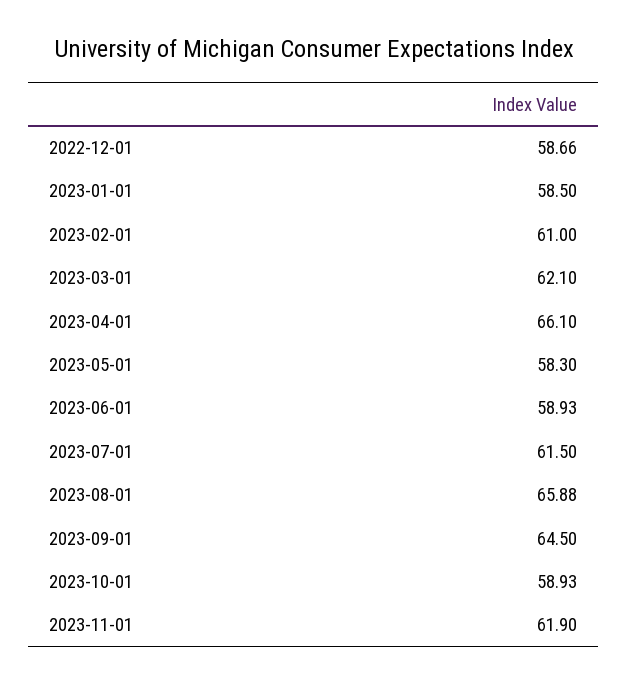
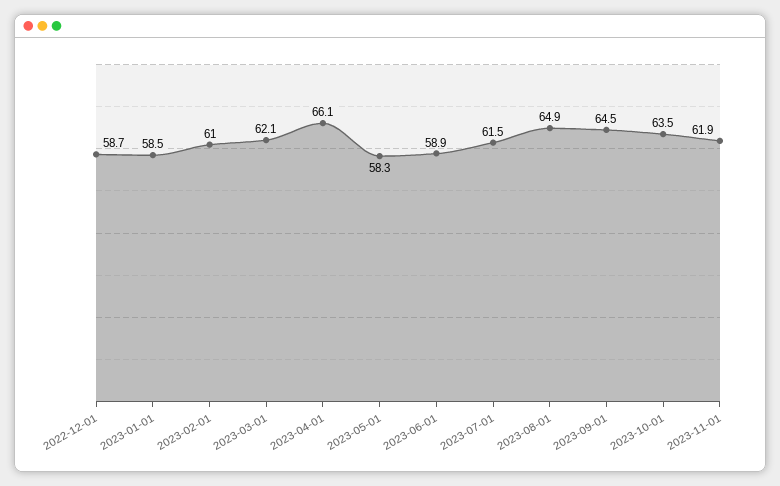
2023-08-01: 65.88 -> 64.9
2023-10-01: 58.93 -> 63.5

